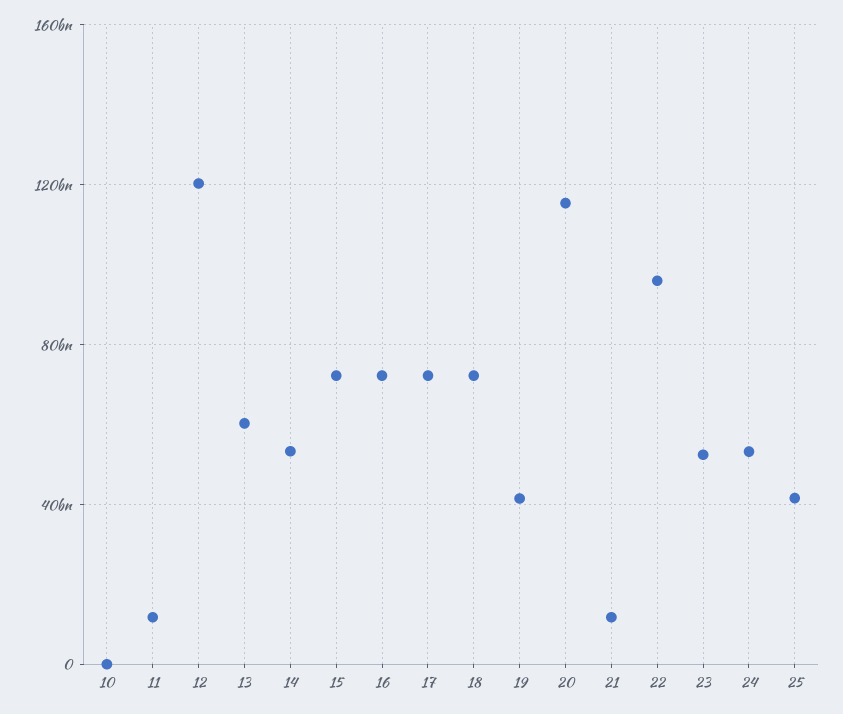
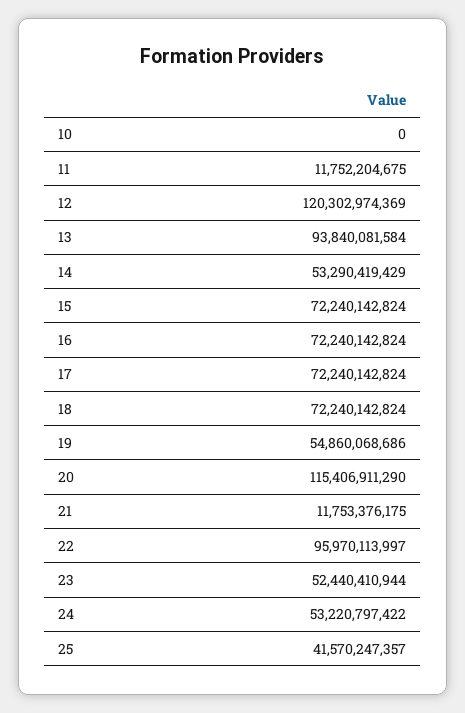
13: 60000000000 -> 93840081584
19: 40000000000 -> 54860068686

